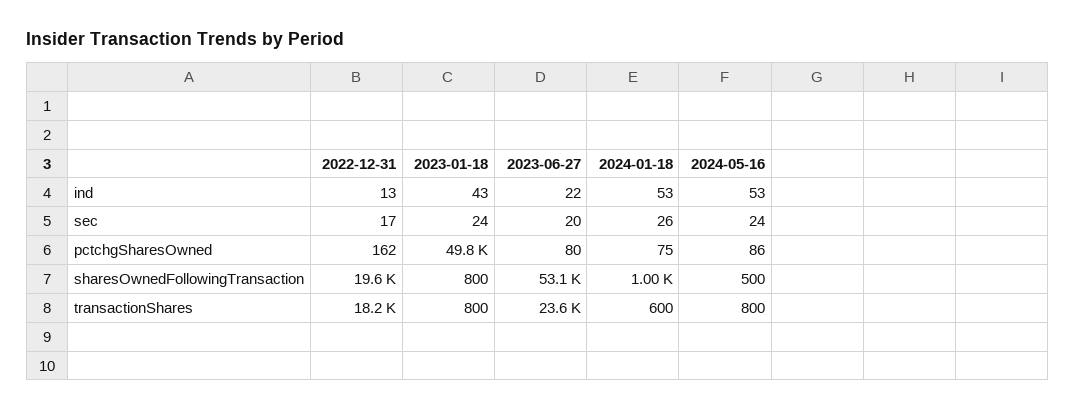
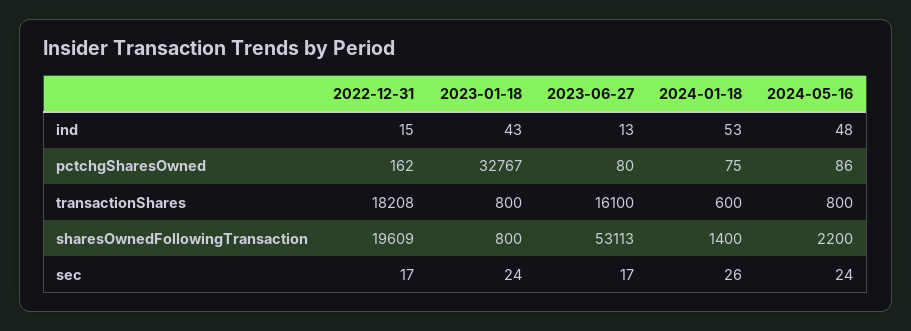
2022-12-31, ind: 13 -> 15
2023-06-27, ind: 22 -> 13
2024-05-16, ind: 53 -> 48
2023-06-27, sec: 20 -> 17
2023-01-18, pctchgSharesOwned: 49800 -> 32767
2024-01-18, sharesOwnedFollowingTransaction: 1000 -> 1400
2024-05-16, sharesOwnedFollowingTransaction: 500 -> 2200
2023-06-27, transactionShares: 23600 -> 16100

